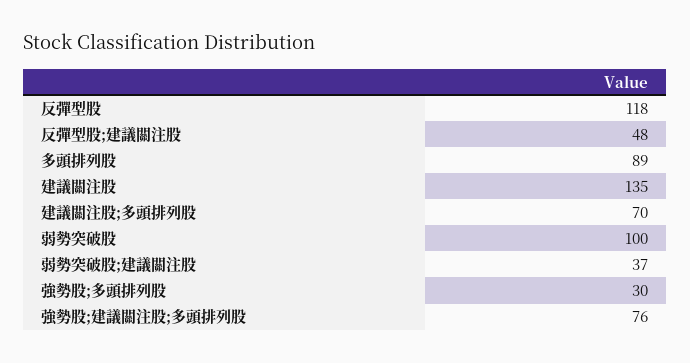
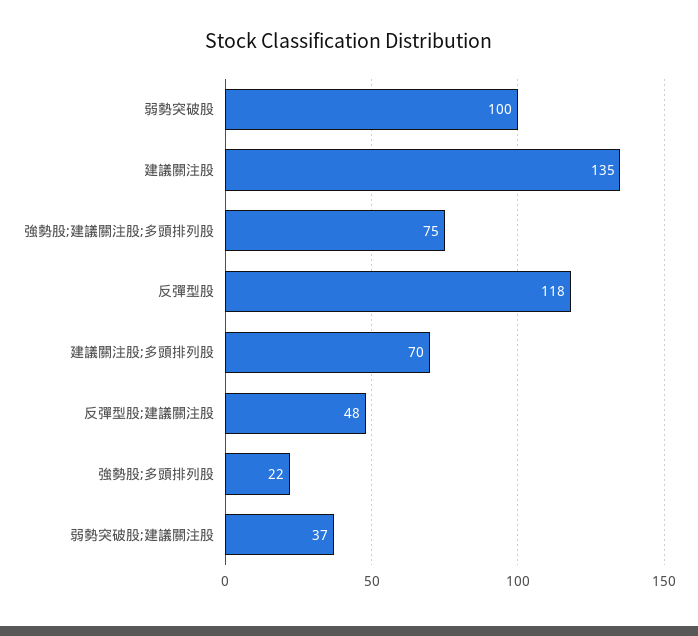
多頭排列股: 89 -> none
強勢股;多頭排列股: 30 -> 22
強勢股;建議關注股;多頭排列股: 76 -> 75

